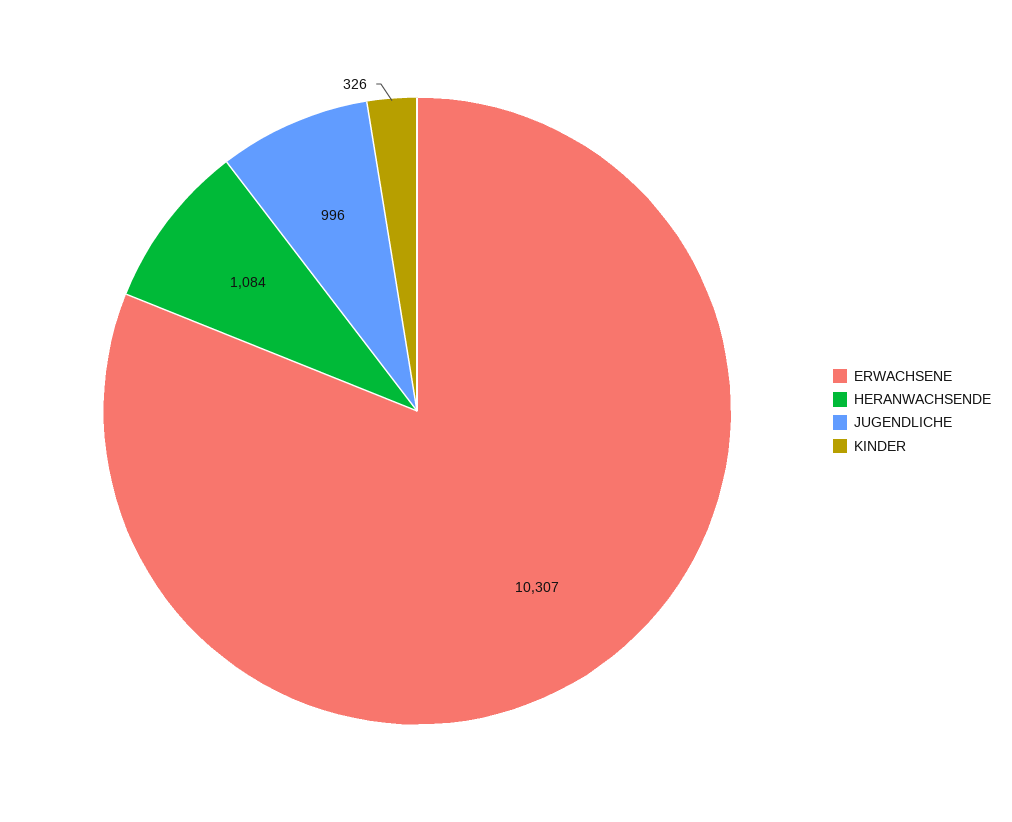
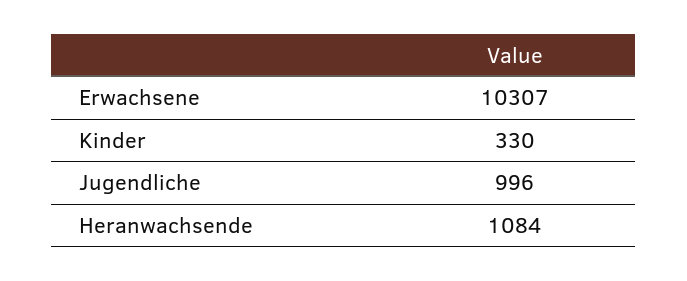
KINDER: 326 -> 330

